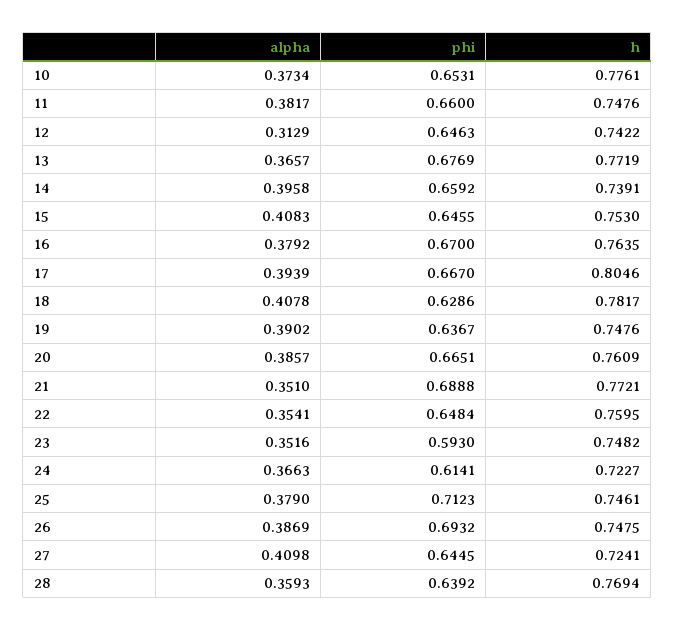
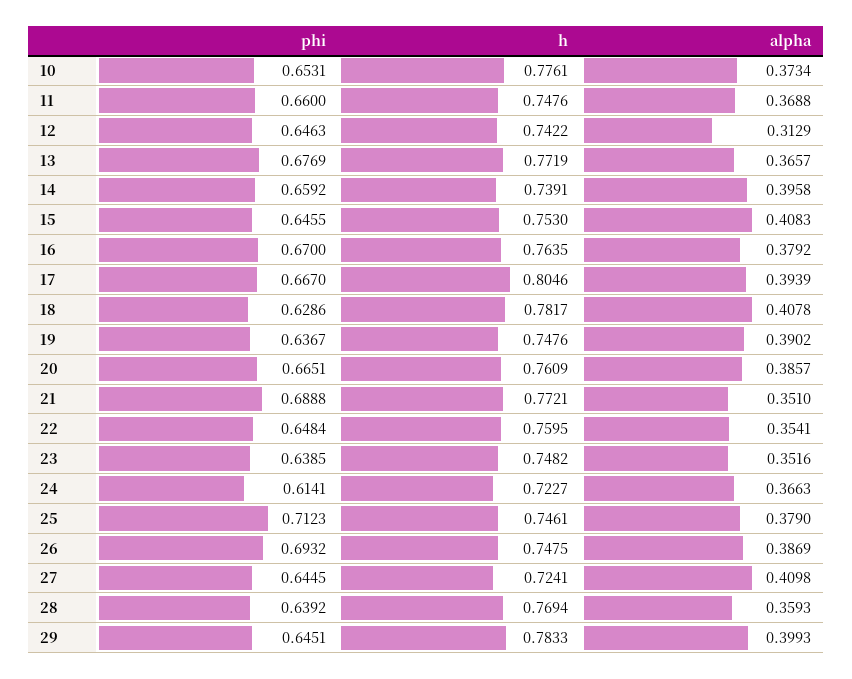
alpha, 11: 0.3817 -> 0.3688
phi, 23: 0.593 -> 0.6385
phi, 29: none -> 0.6451
h, 29: none -> 0.7833
alpha, 29: none -> 0.3993

